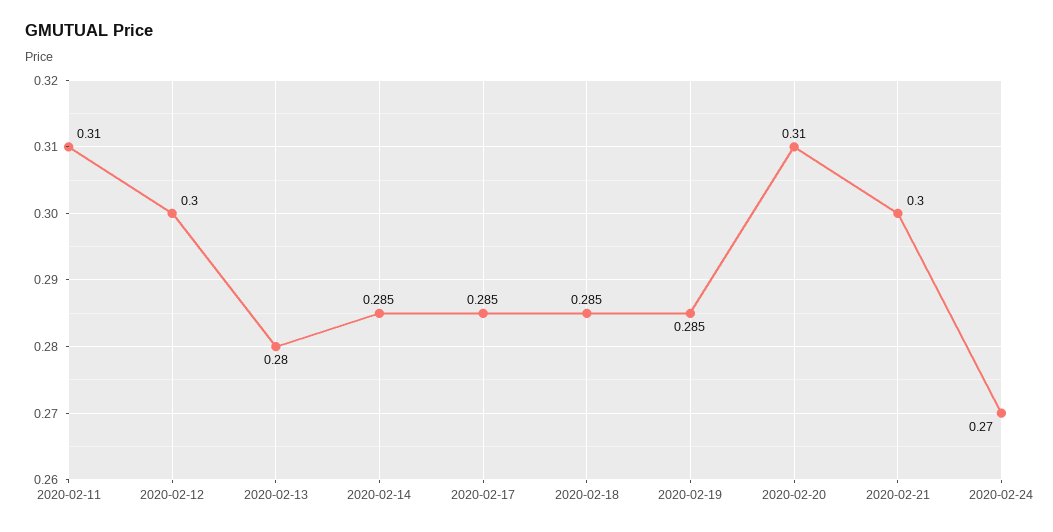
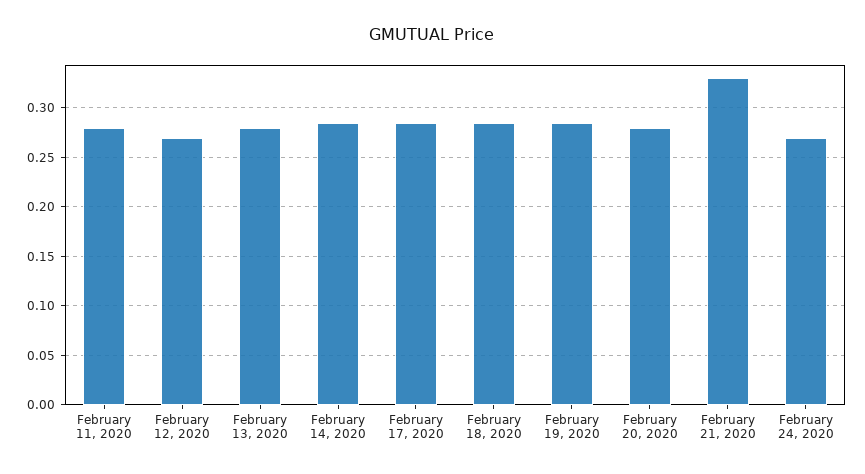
2020-02-11: 0.31 -> 0.28
2020-02-12: 0.3 -> 0.27
2020-02-20: 0.31 -> 0.28
2020-02-21: 0.3 -> 0.33

